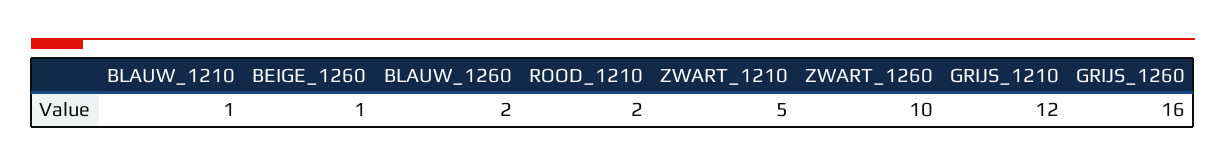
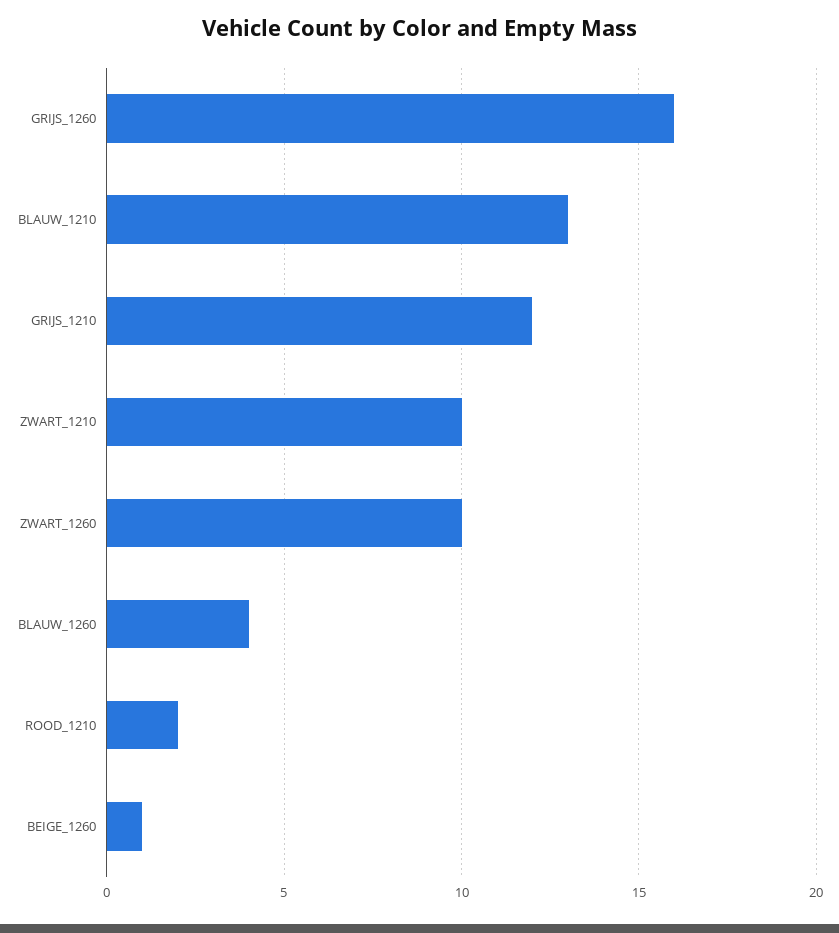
BLAUW_1210: 1 -> 13
BLAUW_1260: 2 -> 4
ZWART_1210: 5 -> 10

